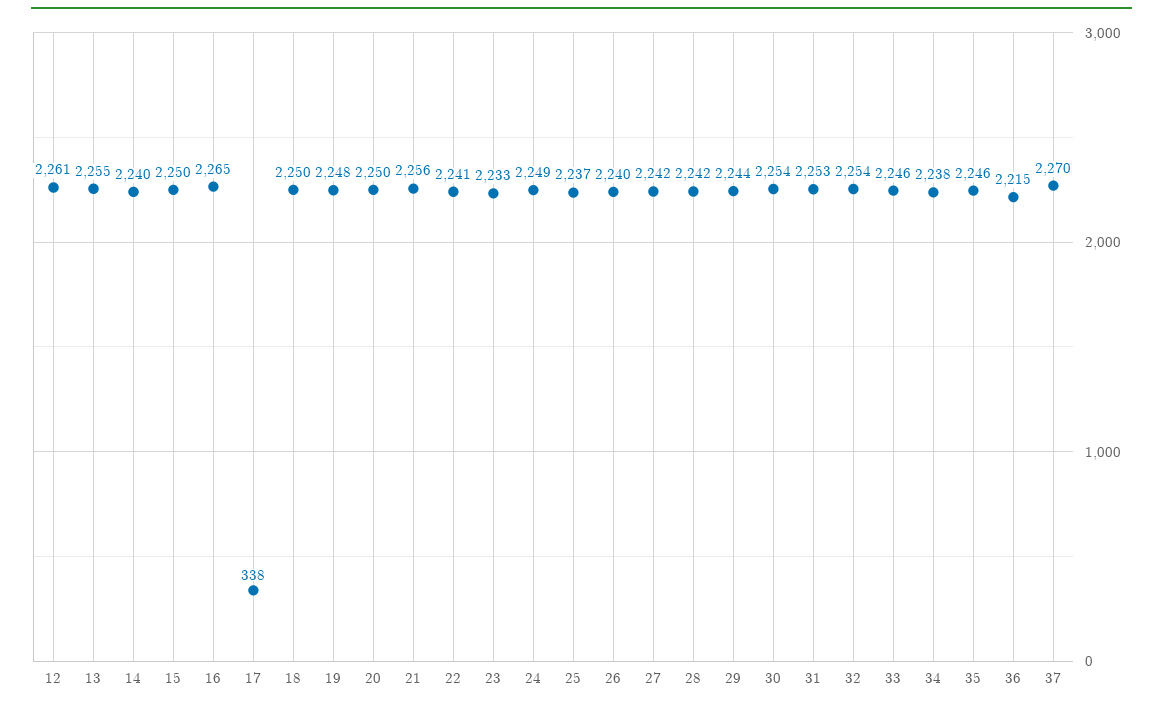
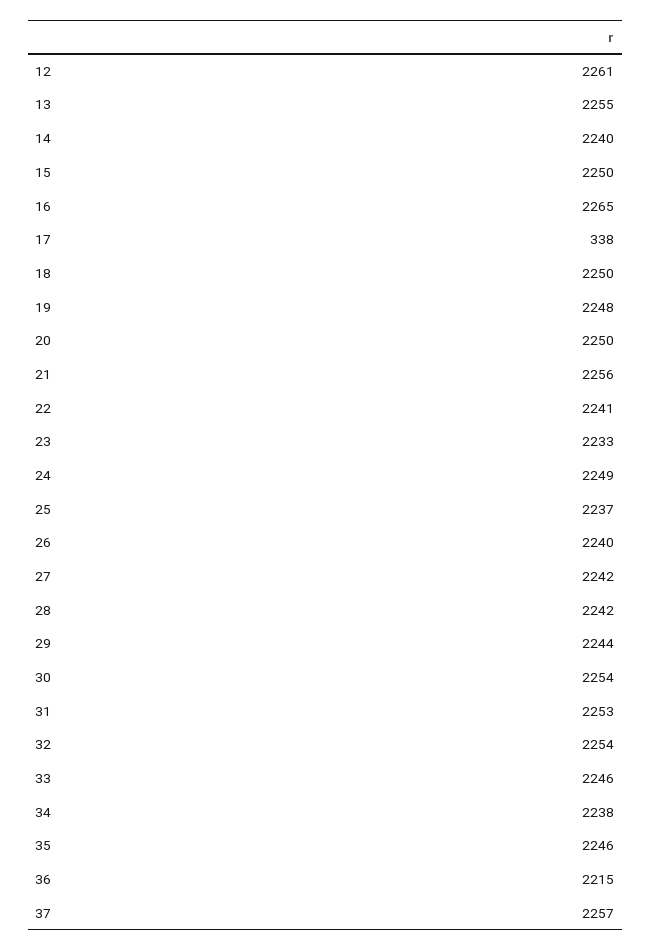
37: 2270 -> 2257

